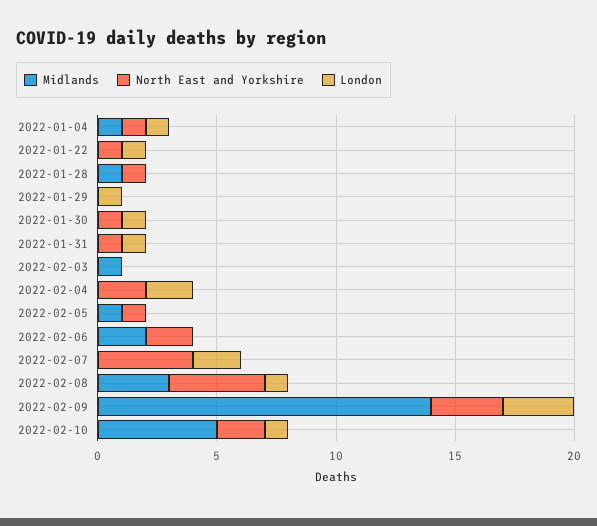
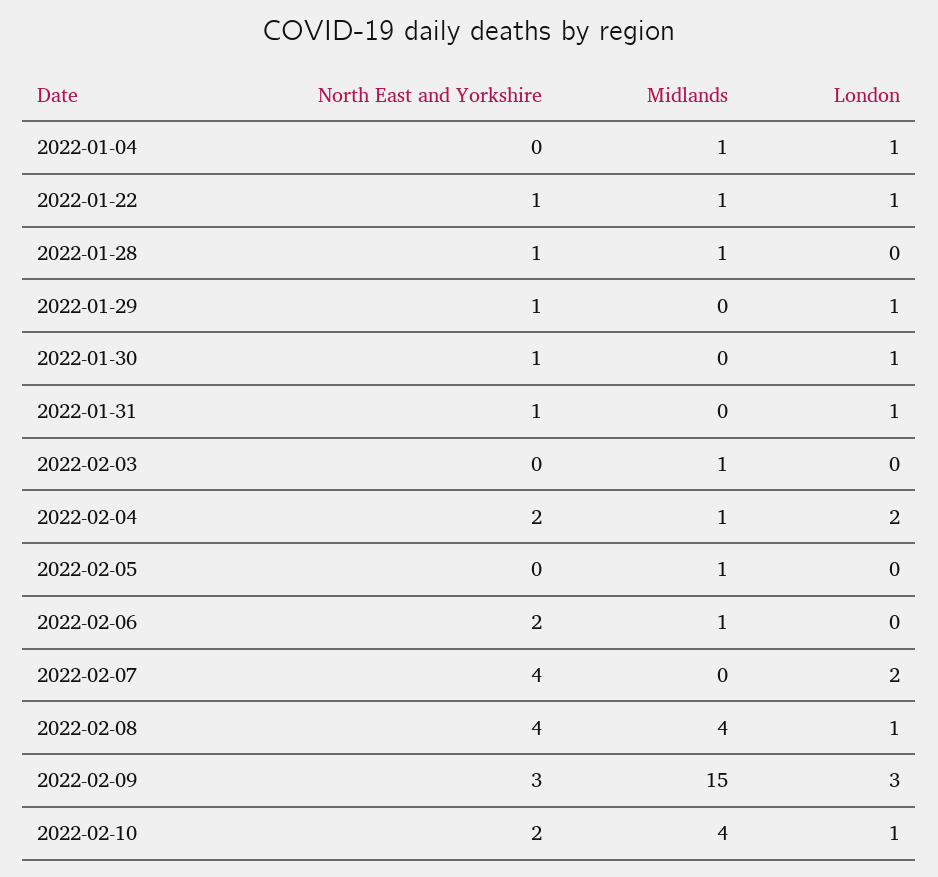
North East and Yorkshire, 2022-01-04: 1 -> 0
Midlands, 2022-01-22: 0 -> 1
North East and Yorkshire, 2022-01-29: 0 -> 1
Midlands, 2022-02-04: 0 -> 1
North East and Yorkshire, 2022-02-05: 1 -> 0
Midlands, 2022-02-06: 2 -> 1
Midlands, 2022-02-08: 3 -> 4
Midlands, 2022-02-09: 14 -> 15
Midlands, 2022-02-10: 5 -> 4

